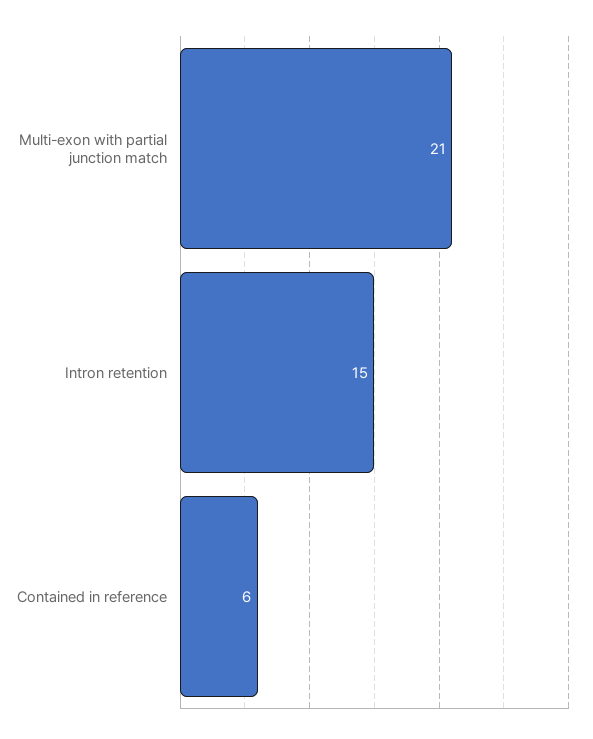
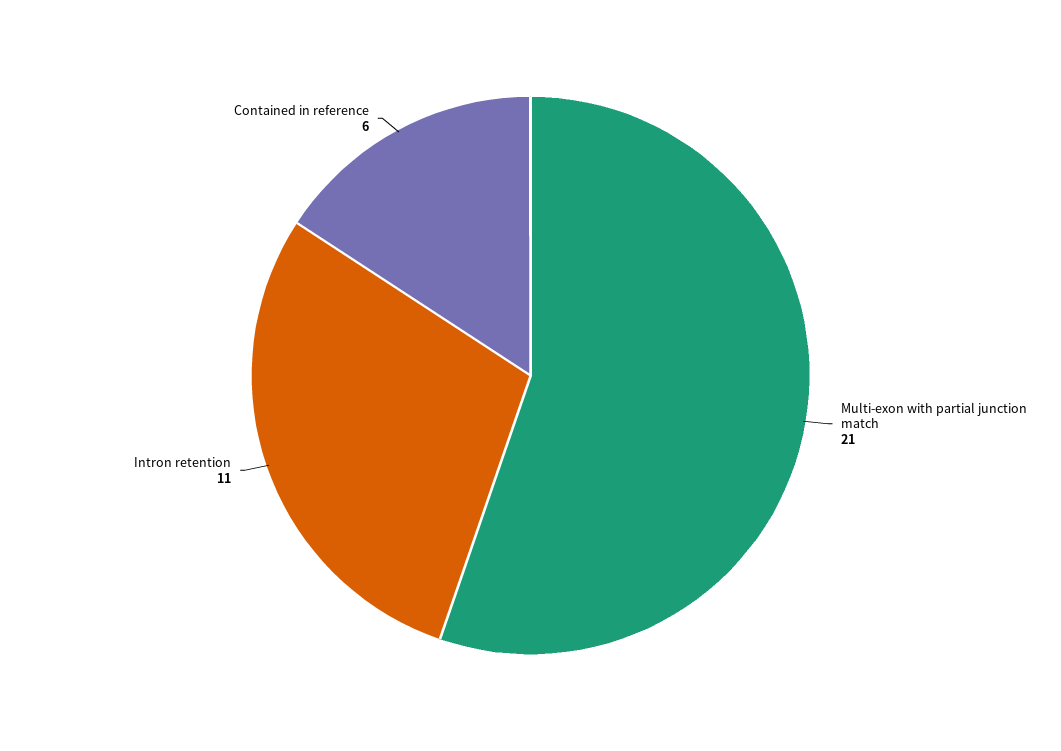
Intron retention: 15 -> 11

